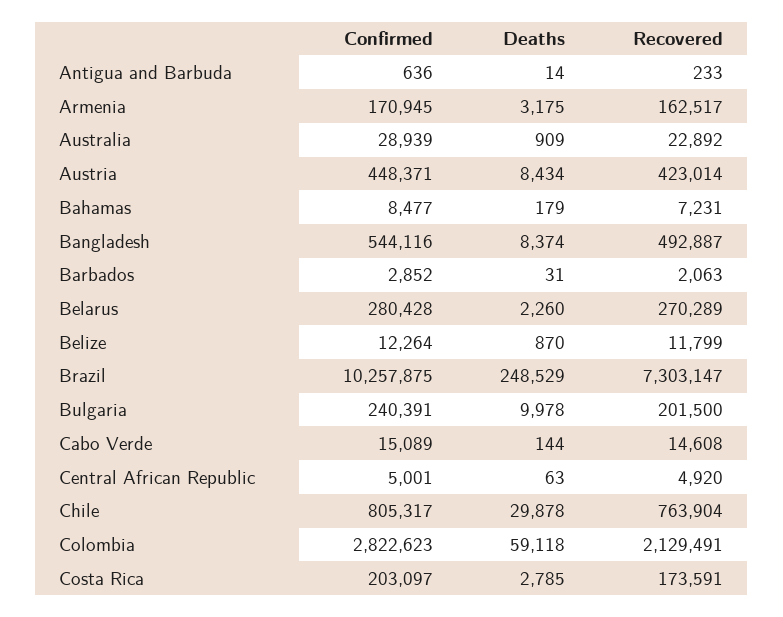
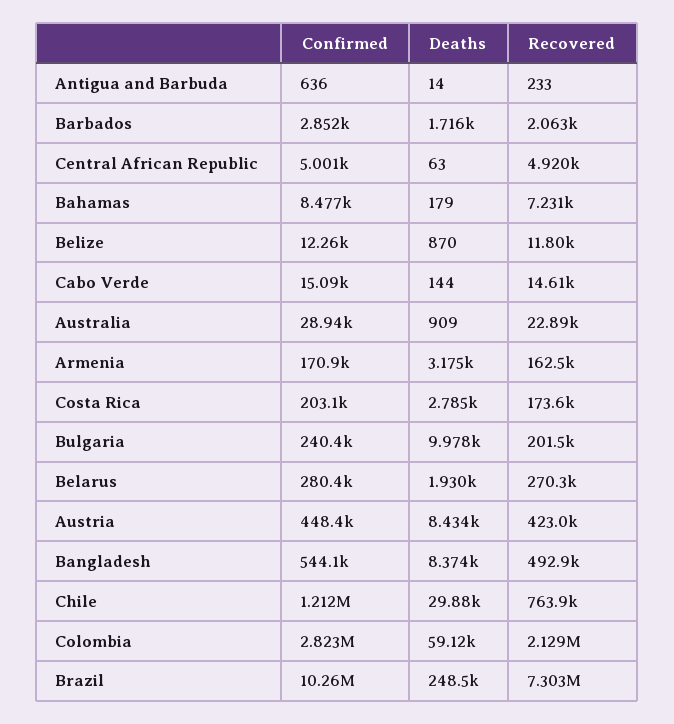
Deaths, Barbados: 31 -> 1716
Deaths, Belarus: 2260 -> 1930
Confirmed, Chile: 805317 -> 1212000

